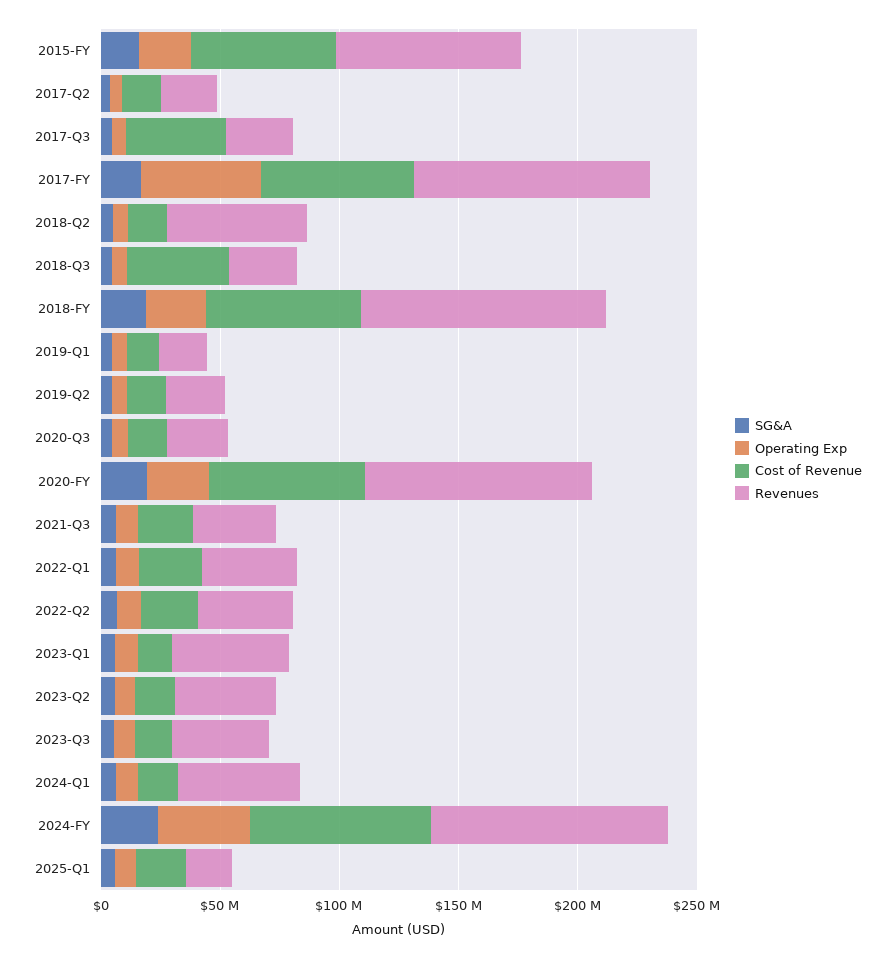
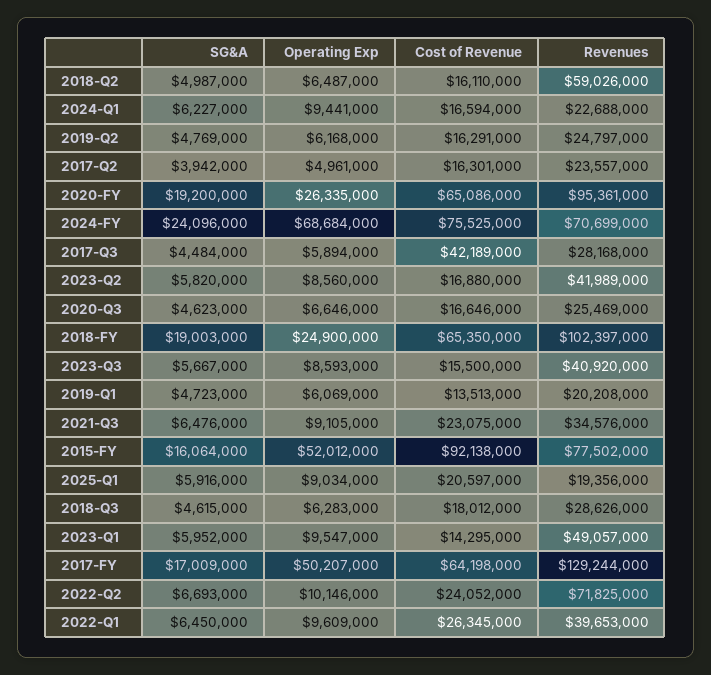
Operating Exp, 2015-FY: 20000000 -> 52012000
Cost of Revenue, 2015-FY: 60000000 -> 92138000
Revenues, 2017-FY: 100000000 -> 129244000
Cost of Revenue, 2018-Q3: 40000000 -> 18012000
Revenues, 2022-Q2: 40000000 -> 71825000
Revenues, 2024-Q1: 50000000 -> 22688000
Operating Exp, 2024-FY: 40000000 -> 68684000
Revenues, 2024-FY: 100000000 -> 70699000

